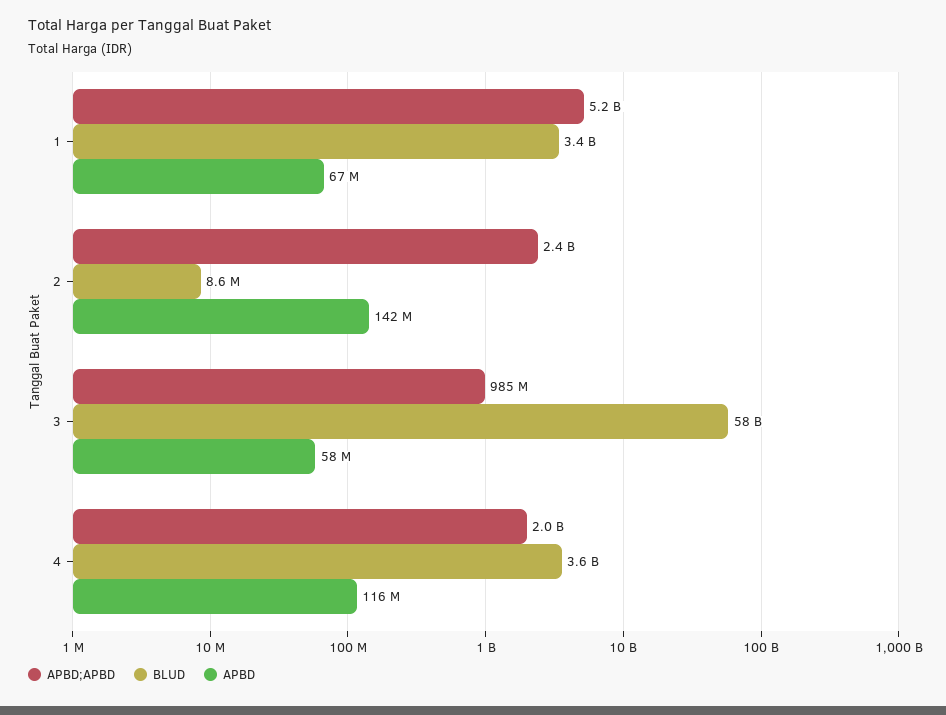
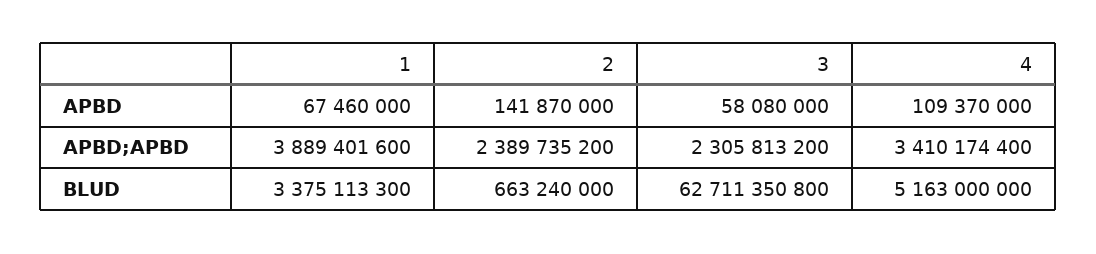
APBD;APBD, 1: 5200000000 -> 3889401600
BLUD, 2: 8600000 -> 663240000
APBD;APBD, 3: 985000000 -> 2305813200
BLUD, 3: 58000000000 -> 62711350800
APBD;APBD, 4: 2000000000 -> 3410174400
BLUD, 4: 3600000000 -> 5163000000
APBD, 4: 116000000 -> 109370000

